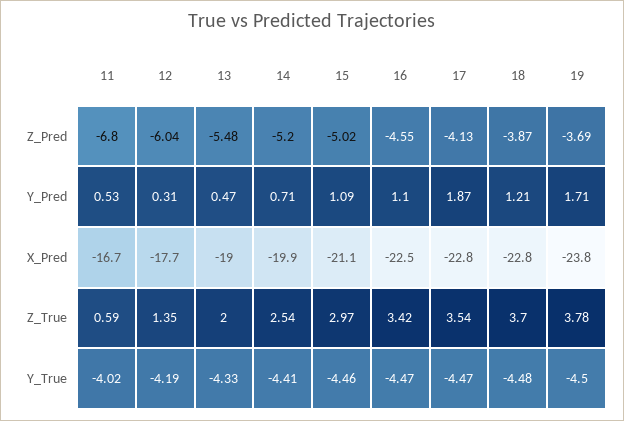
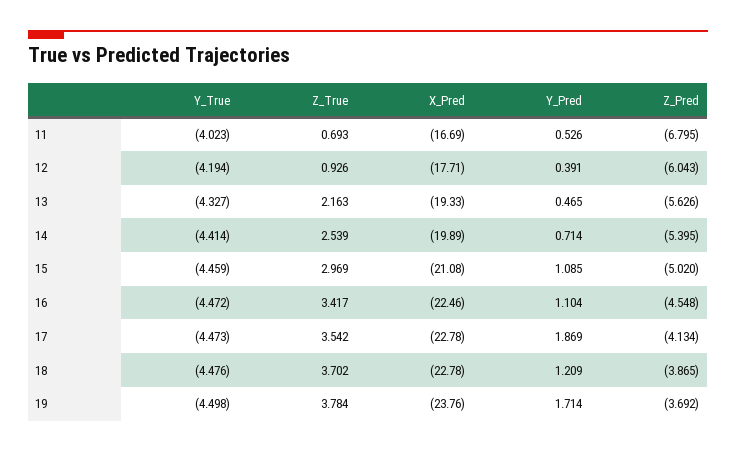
13, Z_Pred: -5.48 -> -5.626
14, Z_Pred: -5.2 -> -5.395
12, Y_Pred: 0.31 -> 0.391
13, X_Pred: -19 -> -19.33
11, Z_True: 0.59 -> 0.693
12, Z_True: 1.35 -> 0.926
13, Z_True: 2 -> 2.163

